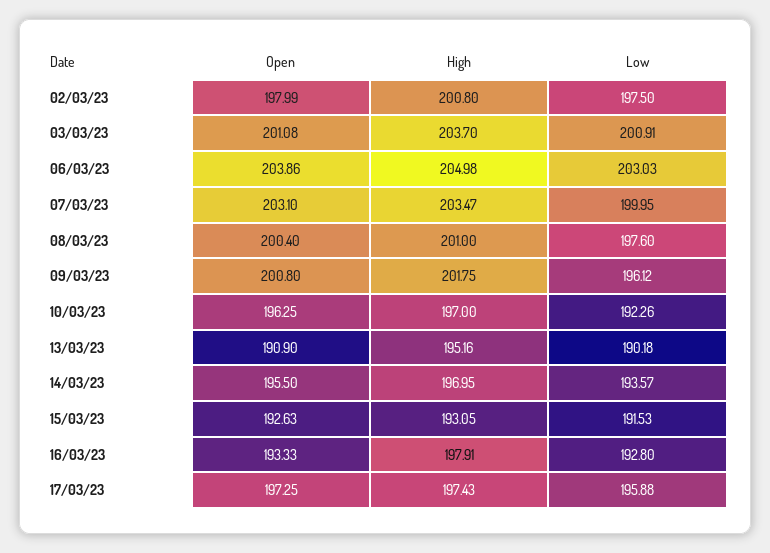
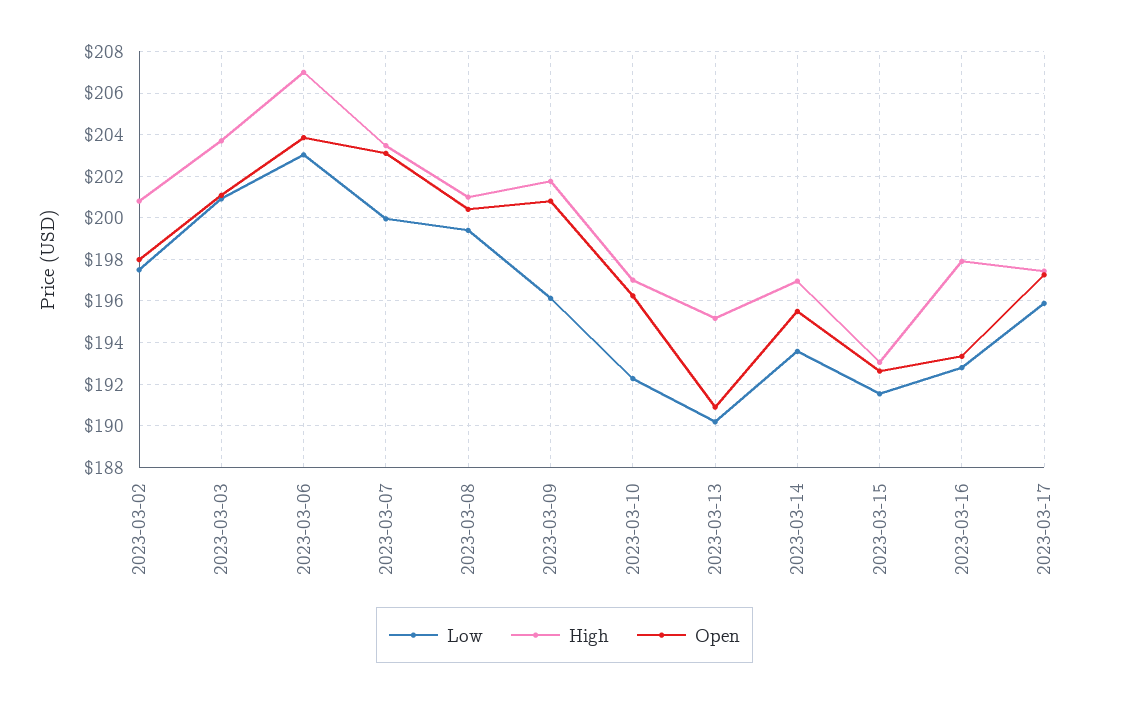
High, 06/03/23: 204.98 -> 207
Low, 08/03/23: 197.6 -> 199.5

